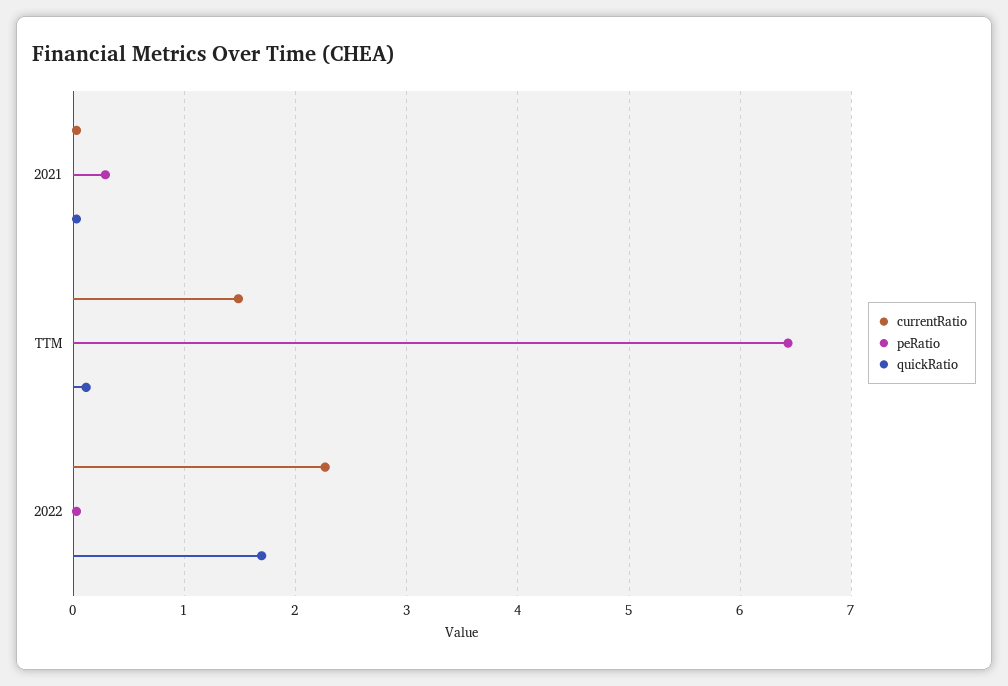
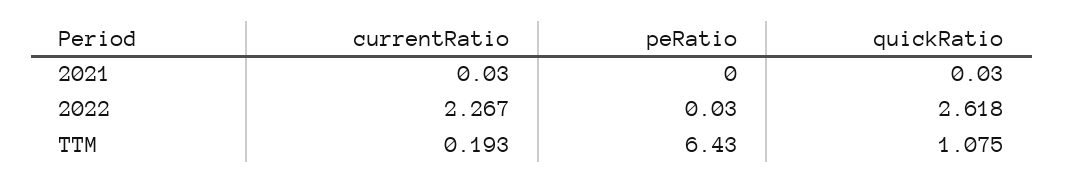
peRatio, 2021: 0.3 -> 0
currentRatio, TTM: 1.5 -> 0.193
quickRatio, TTM: 0.1 -> 1.075
quickRatio, 2022: 1.7 -> 2.618

